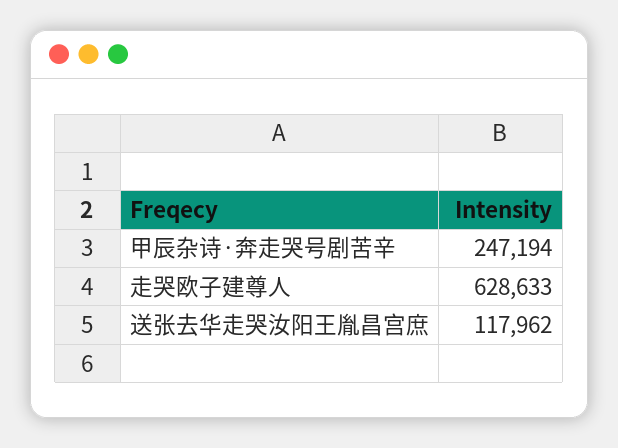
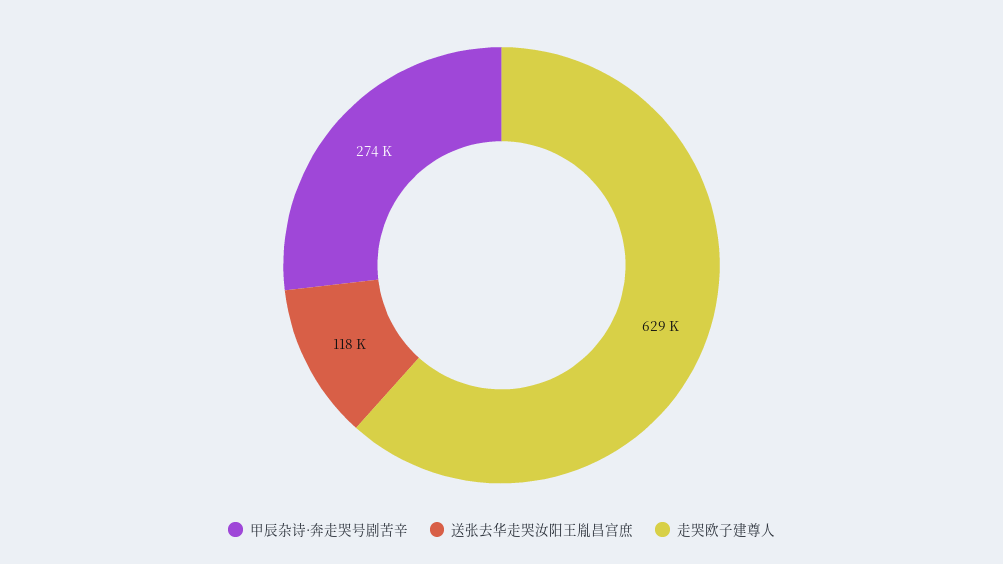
甲辰杂诗·奔走哭号剧苦辛: 247194 -> 274000

